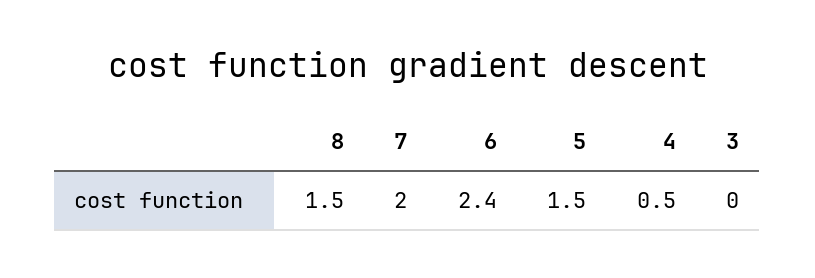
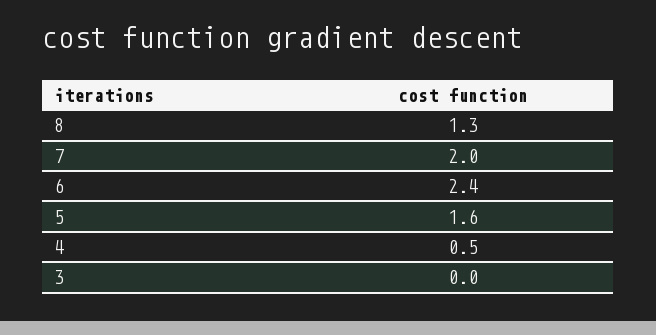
8: 1.5 -> 1.3
5: 1.5 -> 1.6

